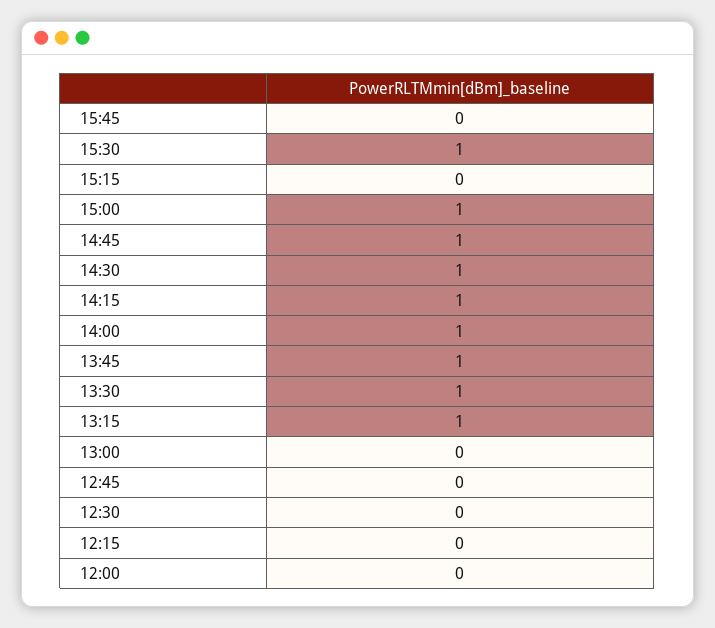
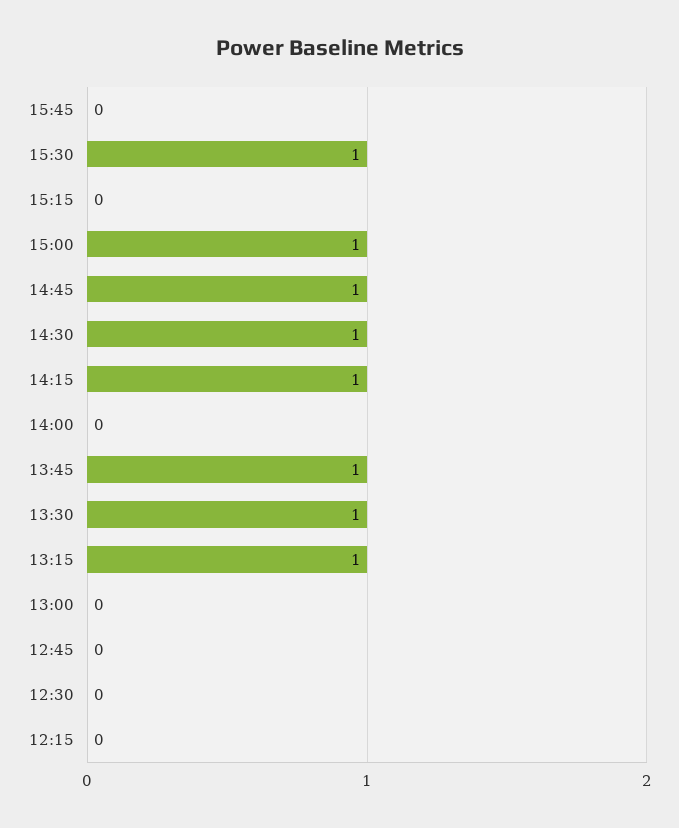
14:00: 1 -> 0
12:00: 0 -> none

